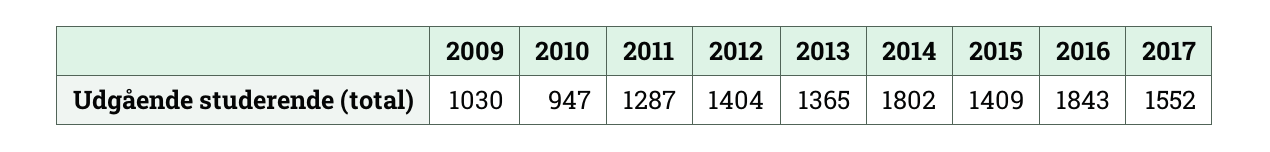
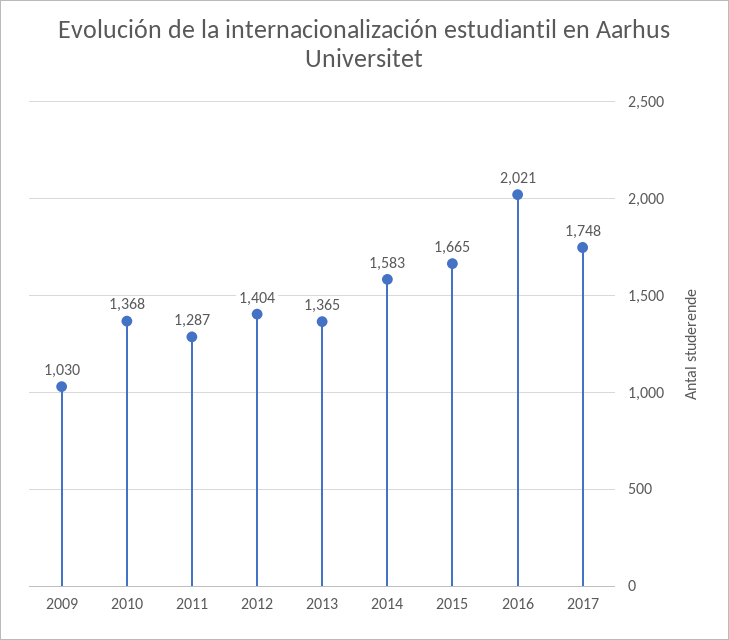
2010: 947 -> 1368
2014: 1802 -> 1583
2015: 1409 -> 1665
2016: 1843 -> 2021
2017: 1552 -> 1748

